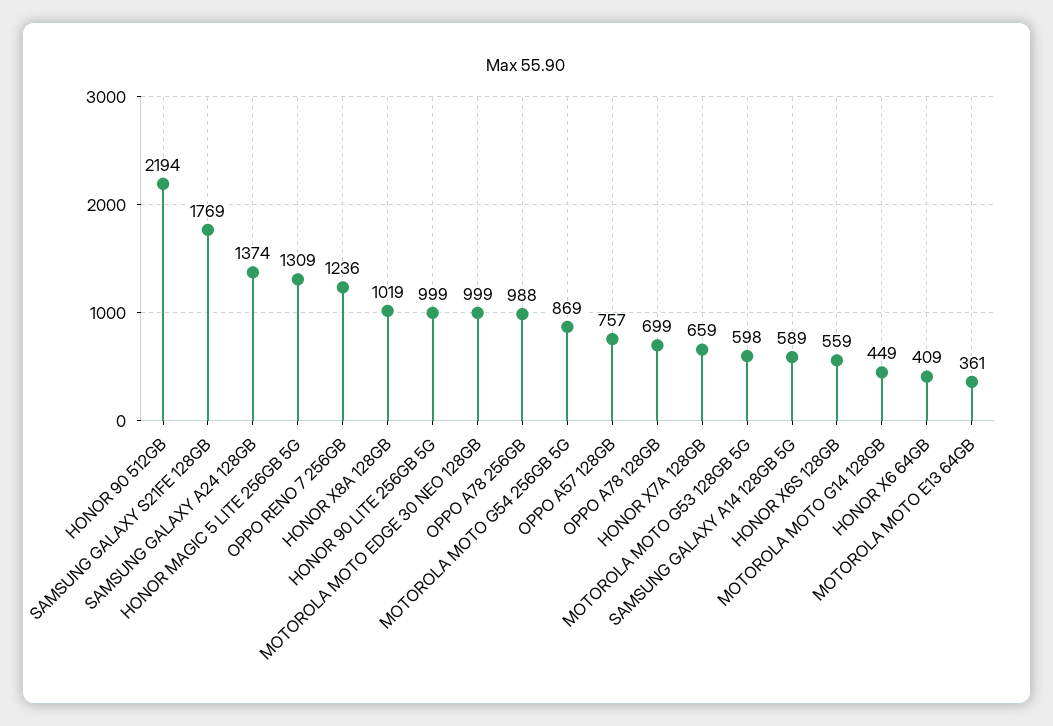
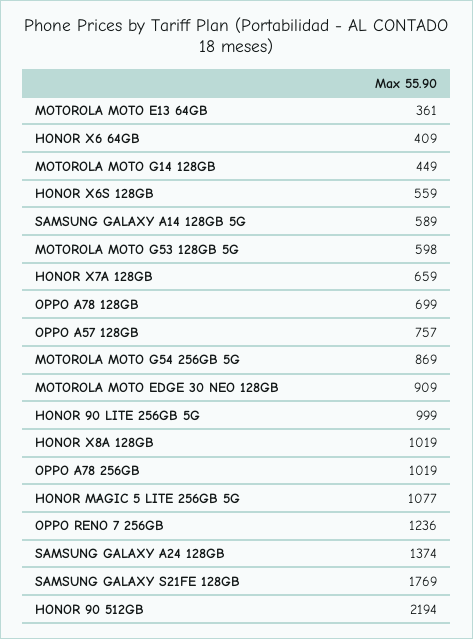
HONOR MAGIC 5 LITE 256GB 5G: 1309 -> 1077
MOTOROLA MOTO EDGE 30 NEO 128GB: 999 -> 909
OPPO A78 256GB: 988 -> 1019

